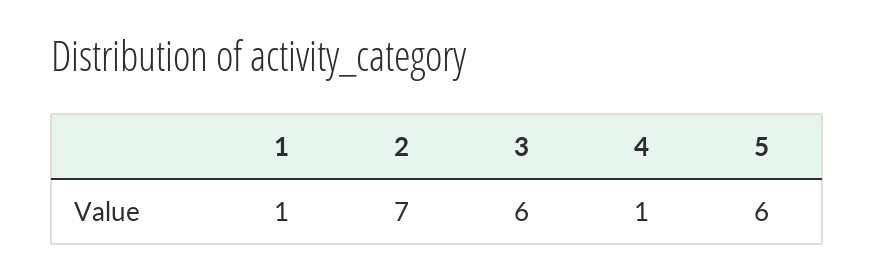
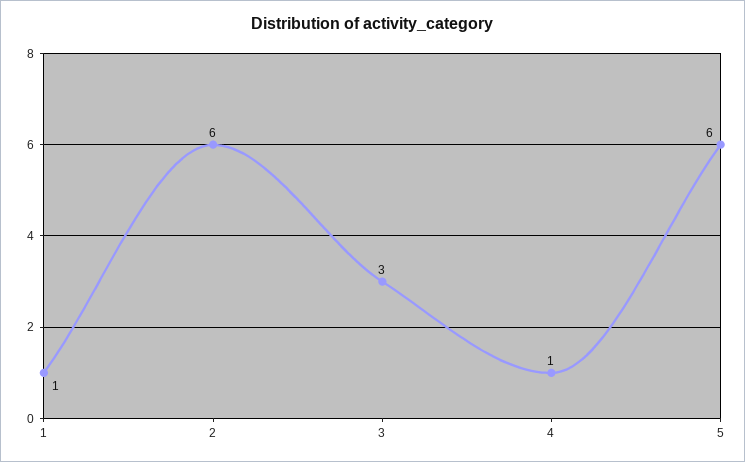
2: 7 -> 6
3: 6 -> 3

